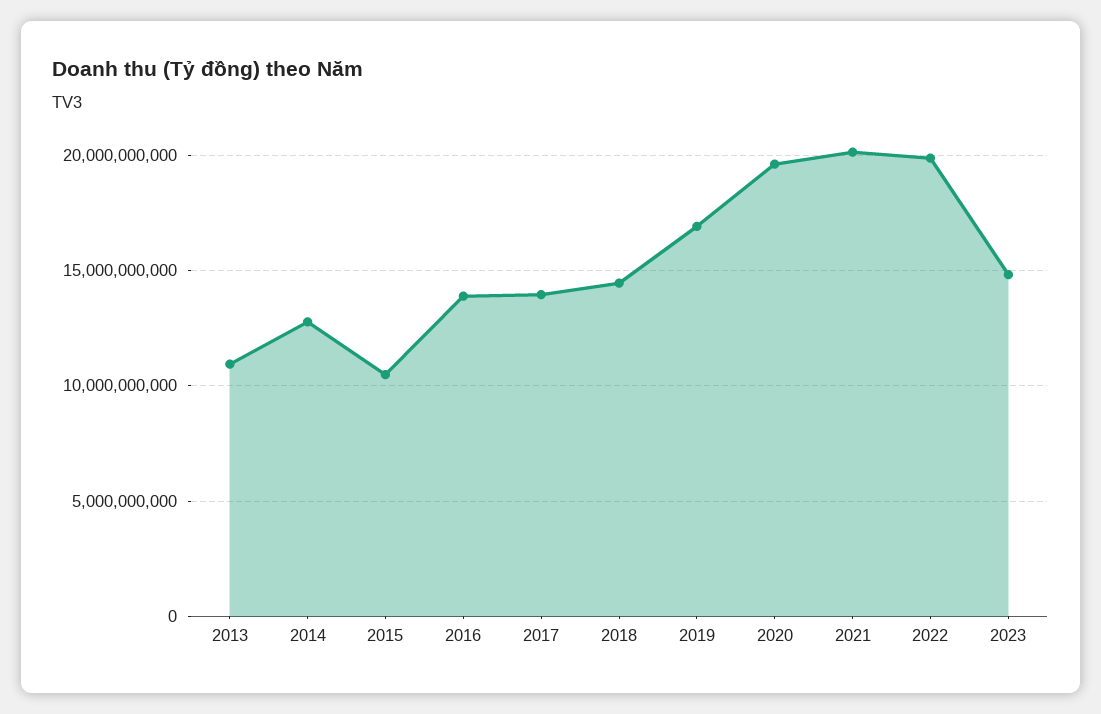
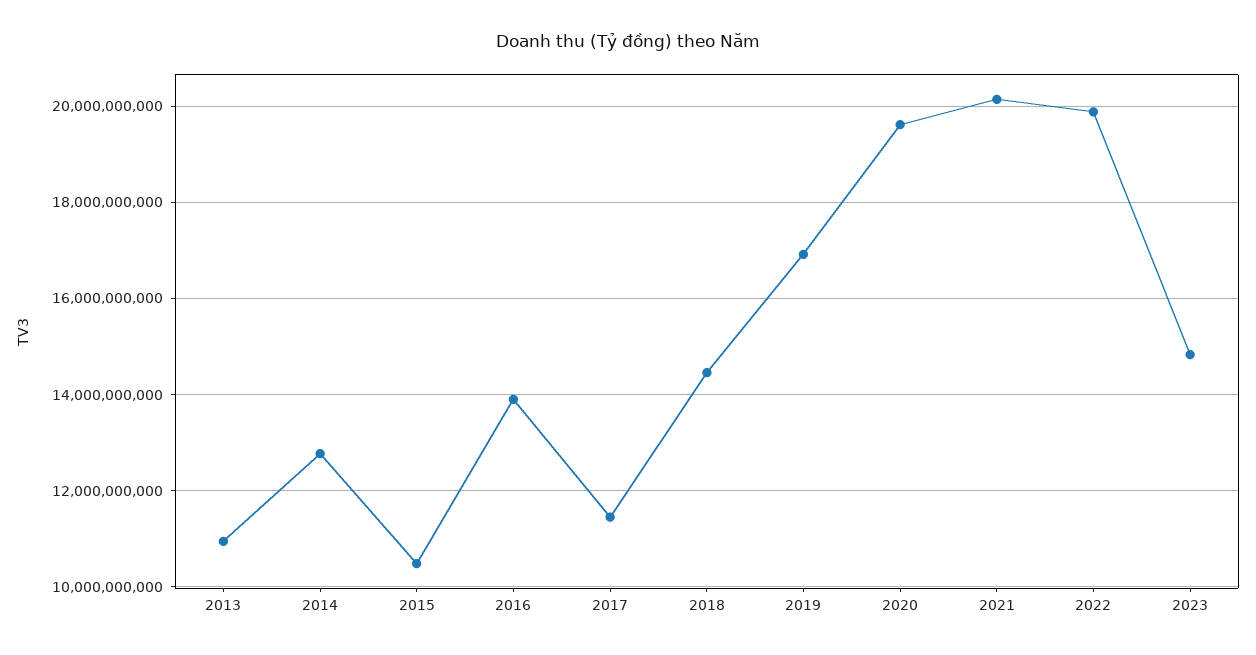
2017: 14000000000 -> 11400000000

